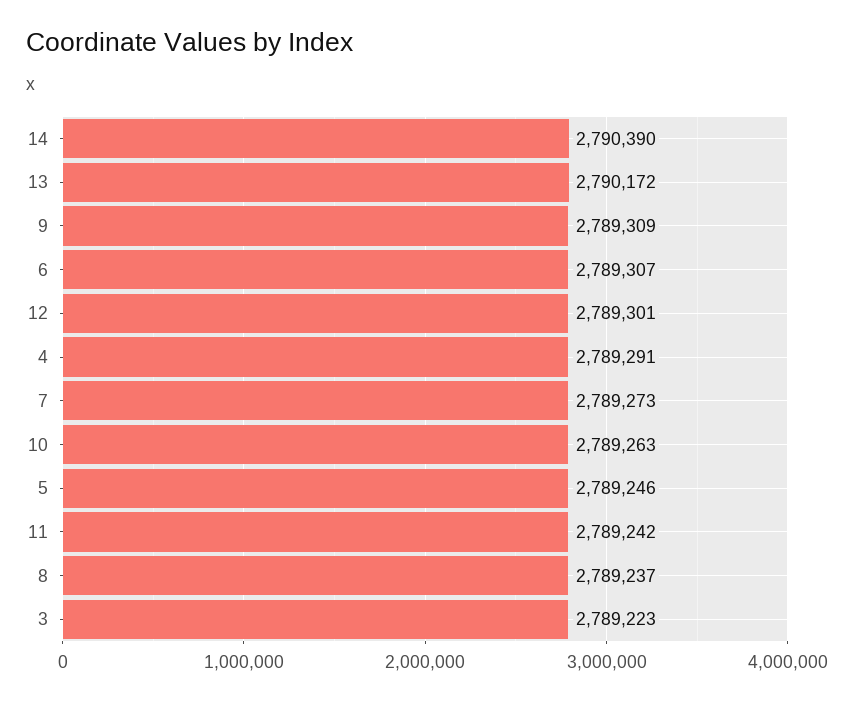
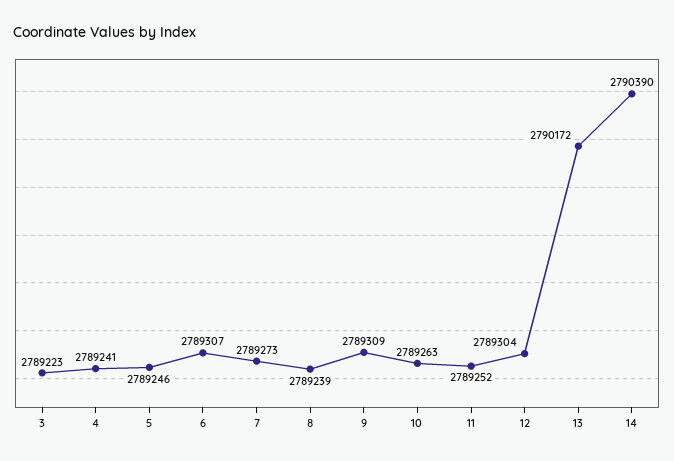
12: 2789301 -> 2789304
4: 2789291 -> 2789241
11: 2789242 -> 2789252
8: 2789237 -> 2789239

